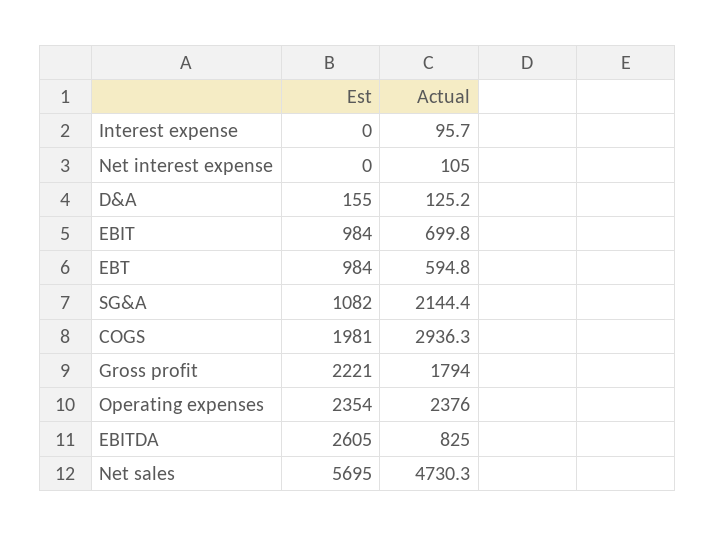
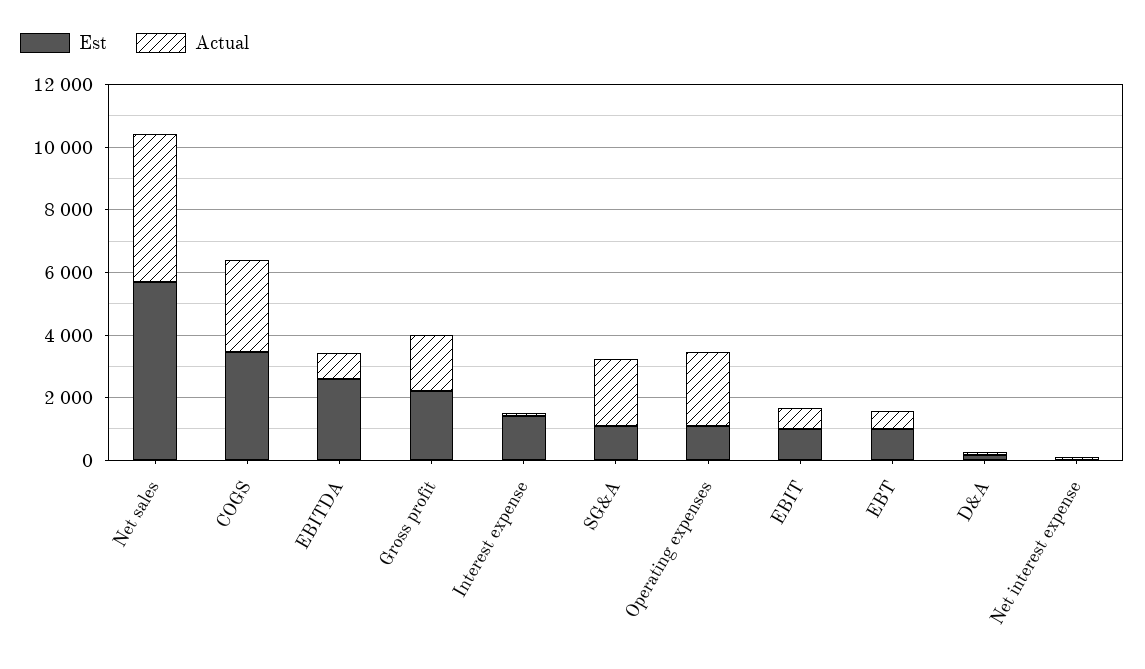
Est, Interest expense: 0 -> 1500
Est, COGS: 1981 -> 3500
Est, Operating expenses: 2354 -> 1000

